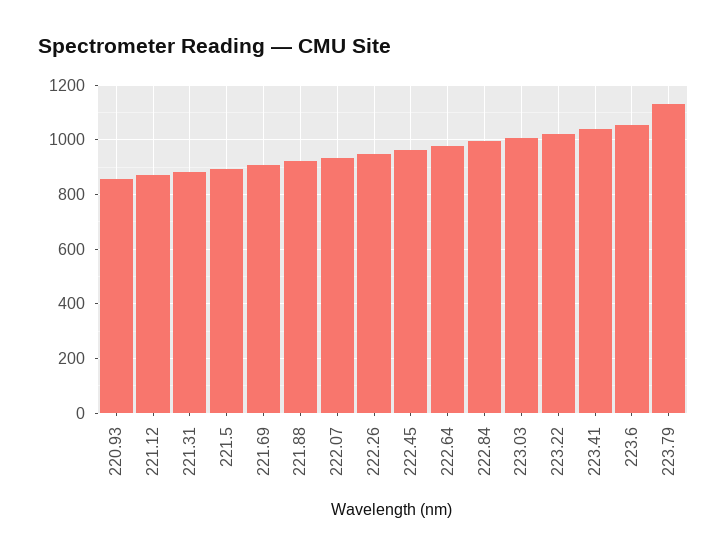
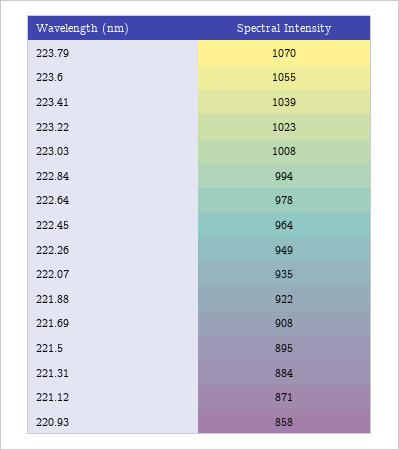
223.79: 1125 -> 1070

